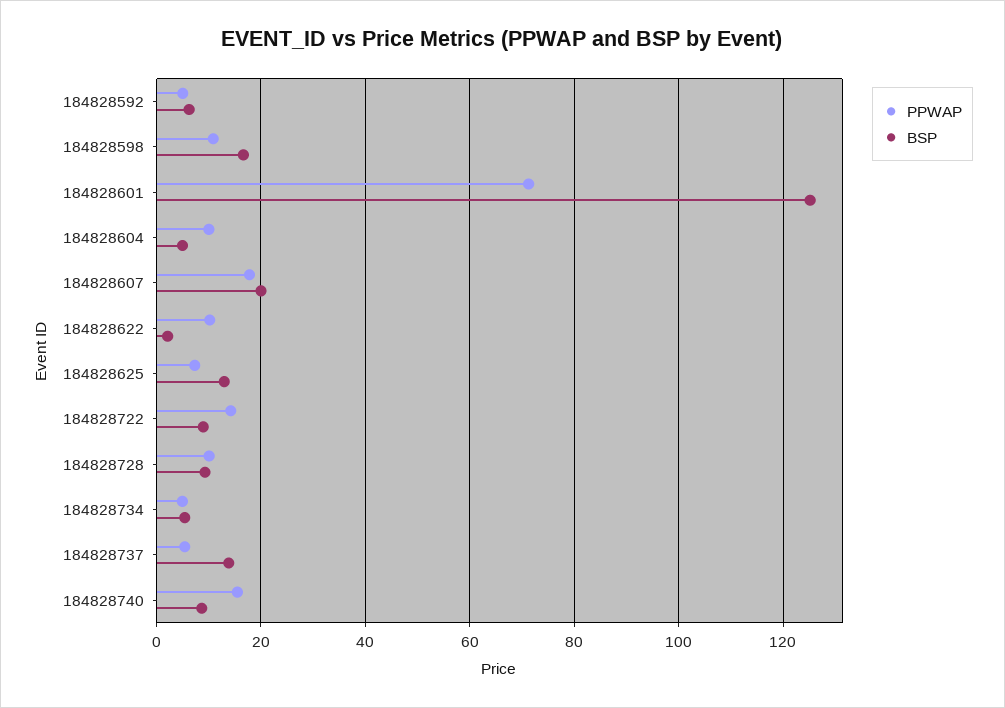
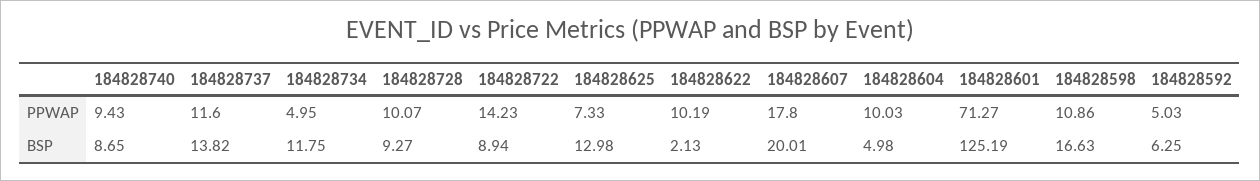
BSP, 184828734: 6 -> 11.75
PPWAP, 184828737: 6 -> 11.6
PPWAP, 184828740: 16 -> 9.43

